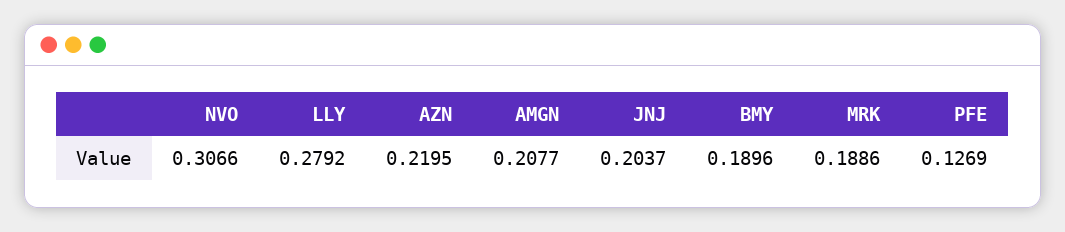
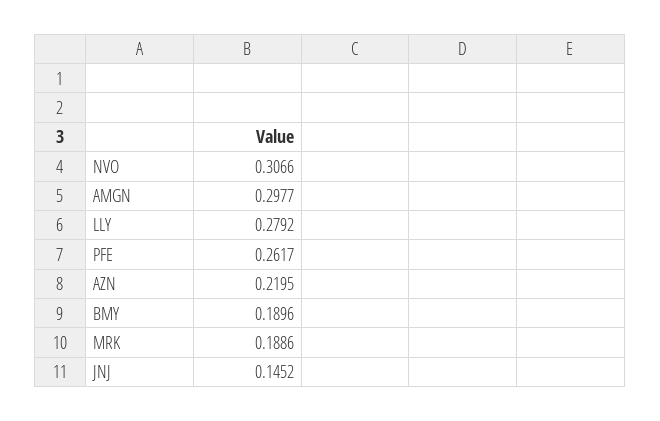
AMGN: 0.2077 -> 0.2977
JNJ: 0.2037 -> 0.1452
PFE: 0.1269 -> 0.2617

